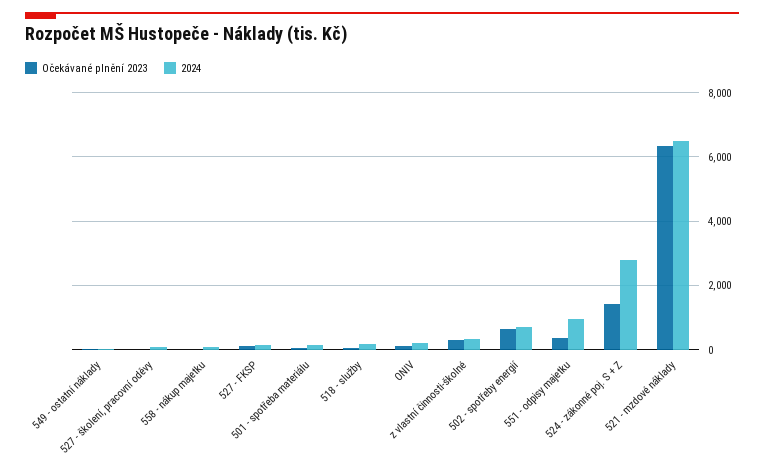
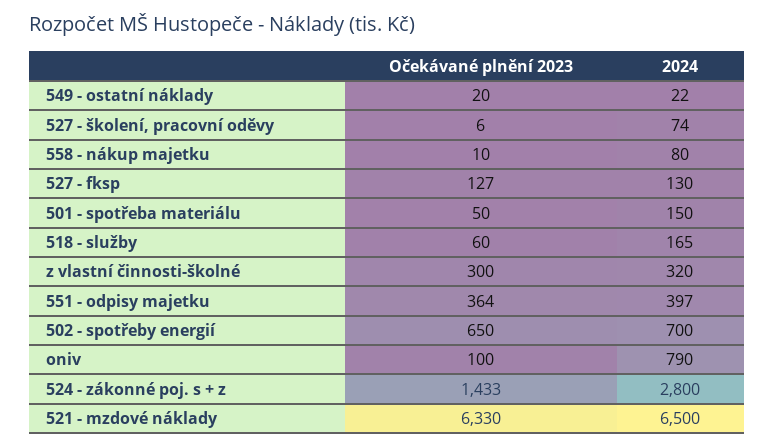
2024, ONIV: 200 -> 790
2024, 551 - odpisy majetku: 1000 -> 397

